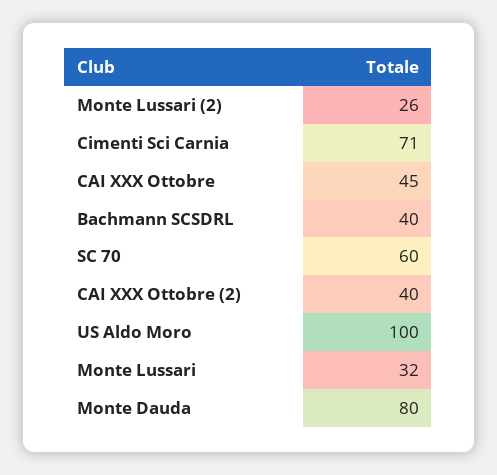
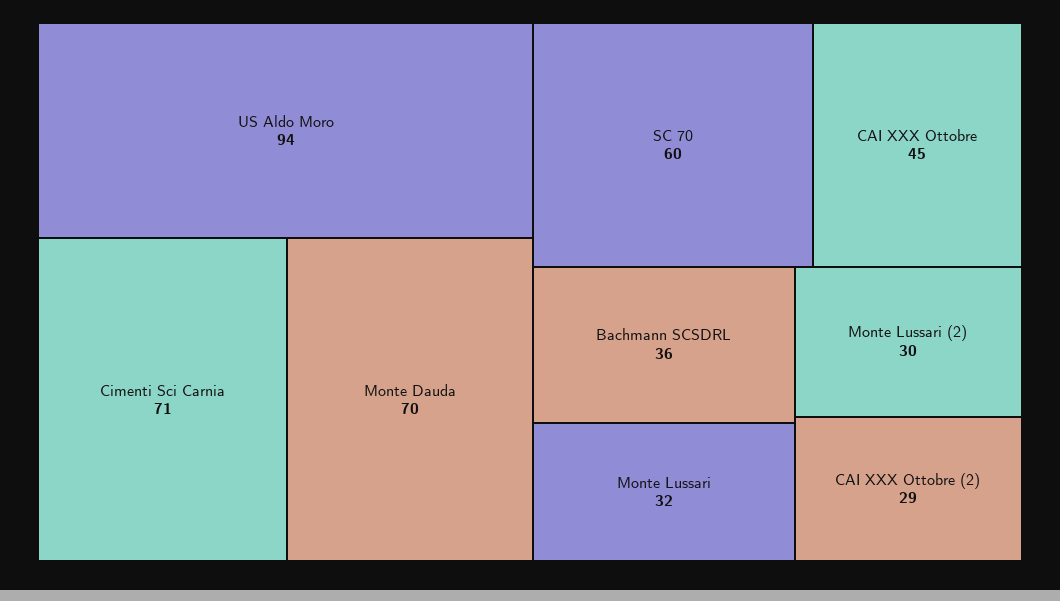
Monte Lussari (2): 26 -> 30
Bachmann SCSDRL: 40 -> 36
CAI XXX Ottobre (2): 40 -> 29
US Aldo Moro: 100 -> 94
Monte Dauda: 80 -> 70

